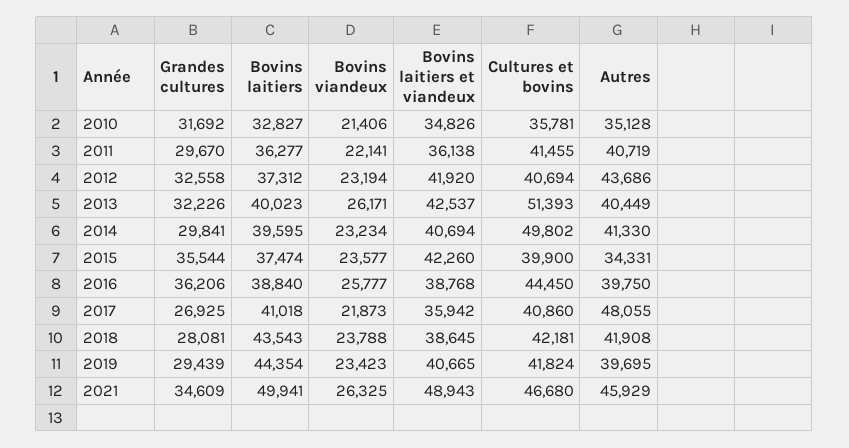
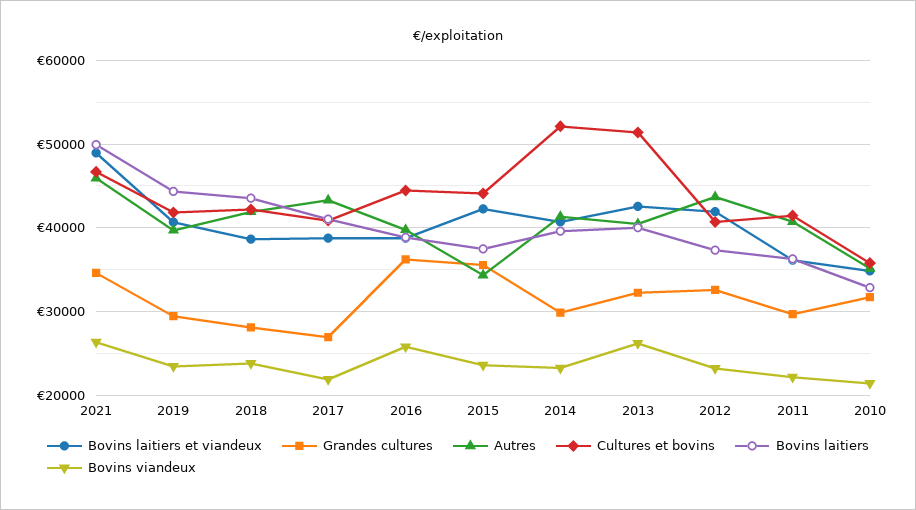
Cultures et bovins, 2014: 49802 -> 52000
Cultures et bovins, 2015: 39900 -> 44000
Bovins laitiers et viandeux, 2017: 35942 -> 39000
Autres, 2017: 48055 -> 43000

